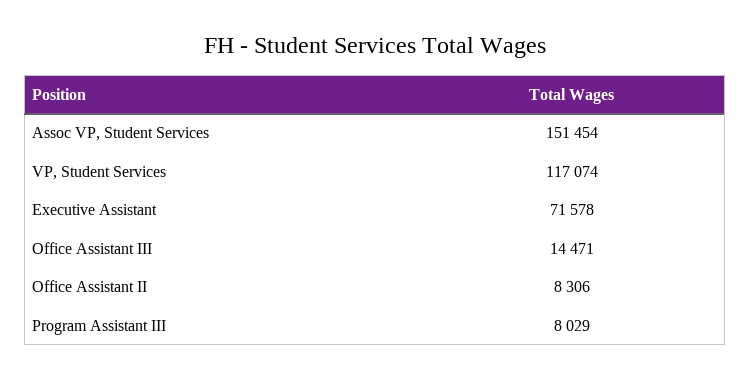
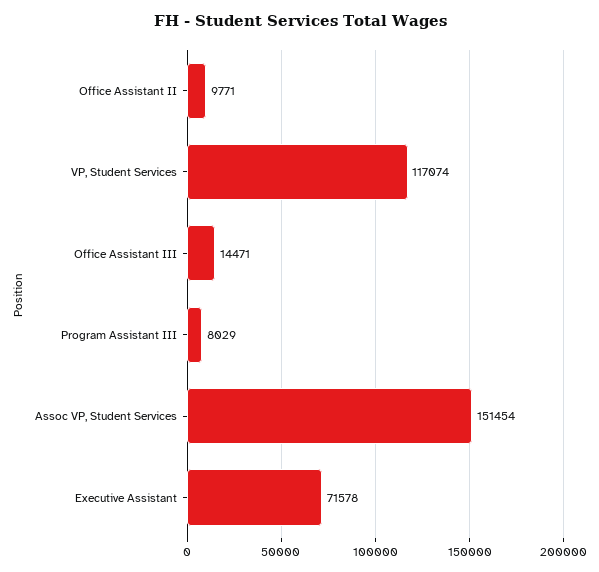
Office Assistant II: 8306 -> 9771

